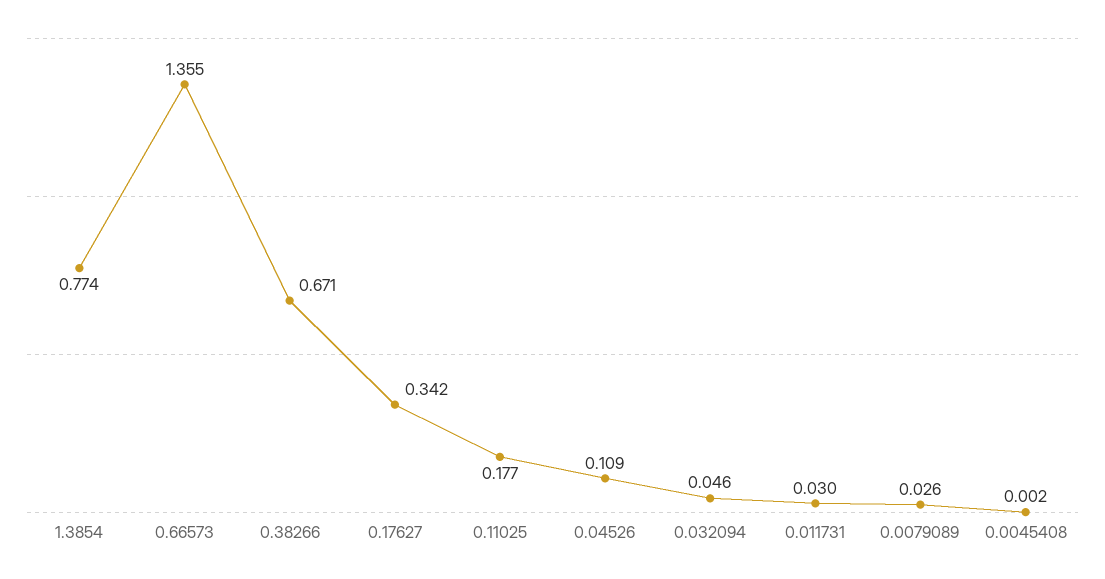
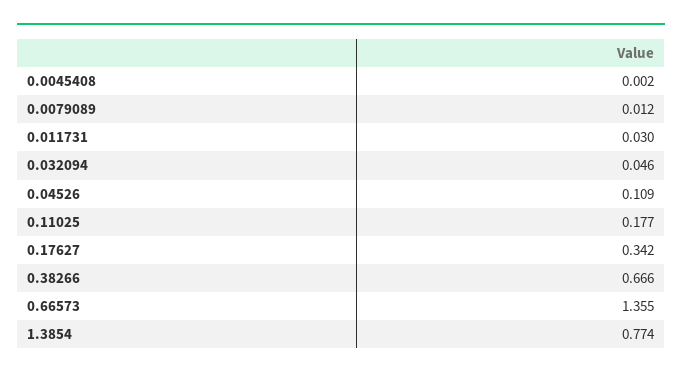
0.38266: 0.671 -> 0.666
0.0079089: 0.026 -> 0.012

